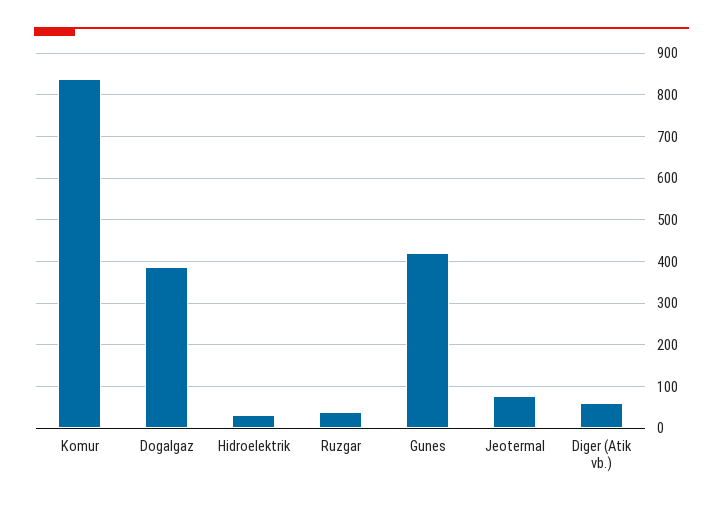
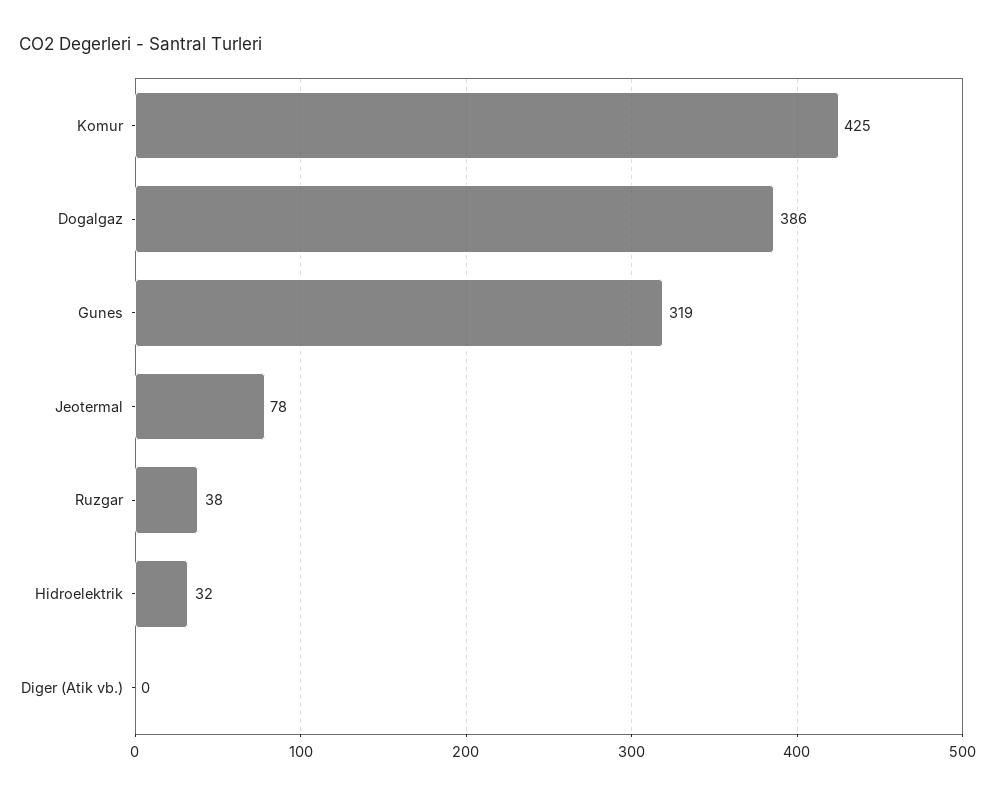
Komur: 840 -> 425
Gunes: 420 -> 319
Diger (Atik vb.): 60 -> 0

